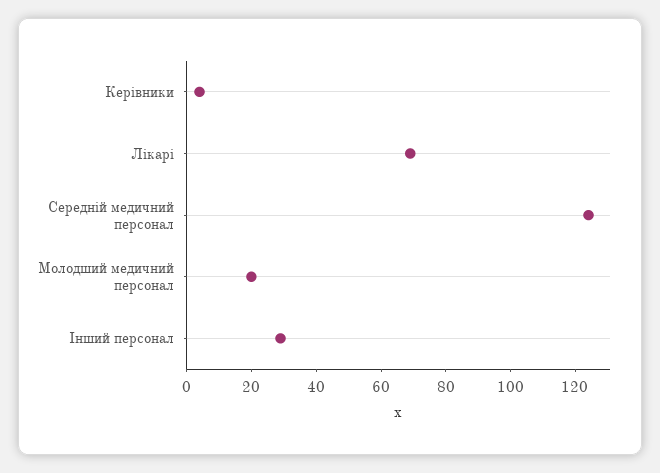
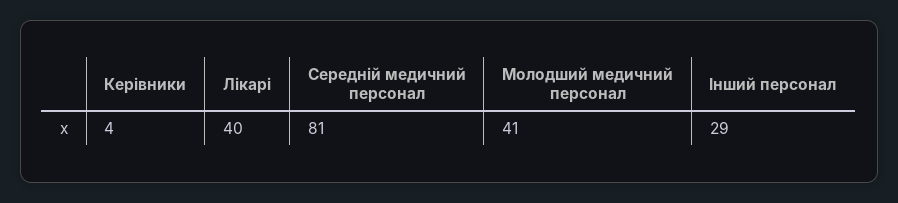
Лікарі: 70 -> 40
Середній медичний персонал: 125 -> 81
Молодший медичний персонал: 20 -> 41

